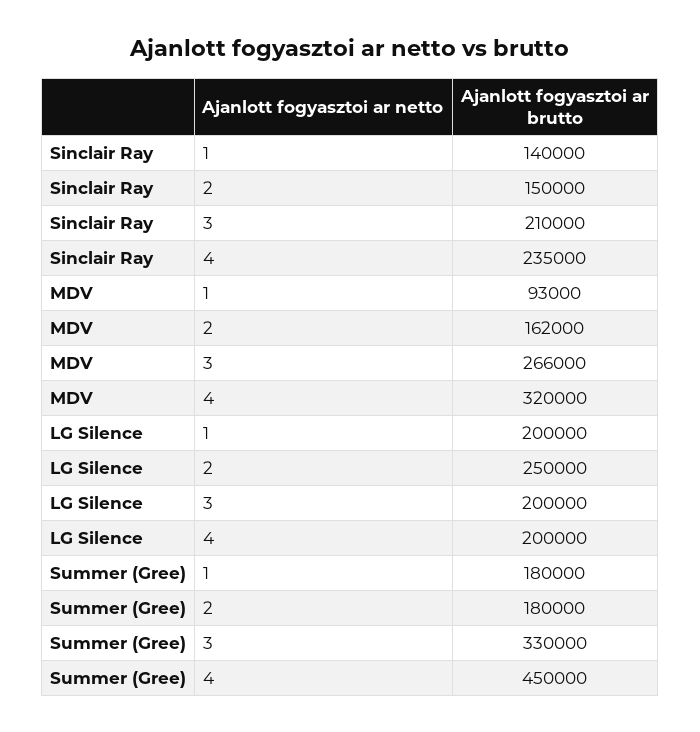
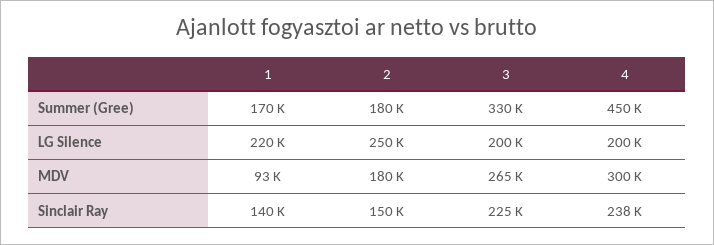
Sinclair Ray, 3: 210000 -> 225000
Sinclair Ray, 4: 235000 -> 238000
MDV, 2: 162000 -> 180000
MDV, 3: 266000 -> 265000
MDV, 4: 320000 -> 300000
LG Silence, 1: 200000 -> 220000
Summer (Gree), 1: 180000 -> 170000

